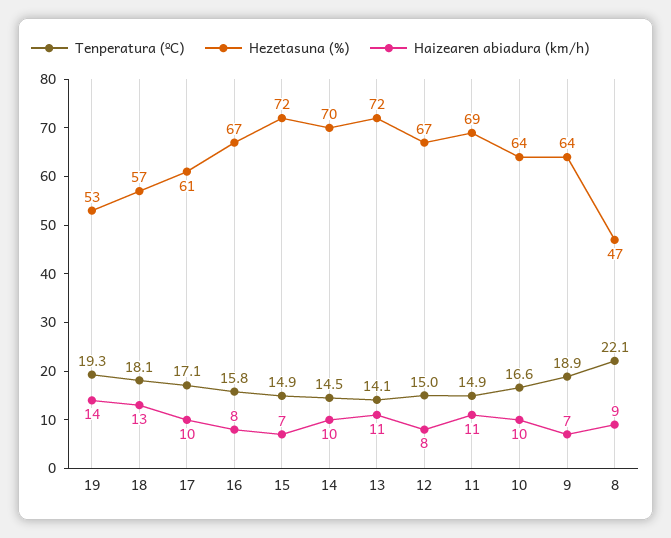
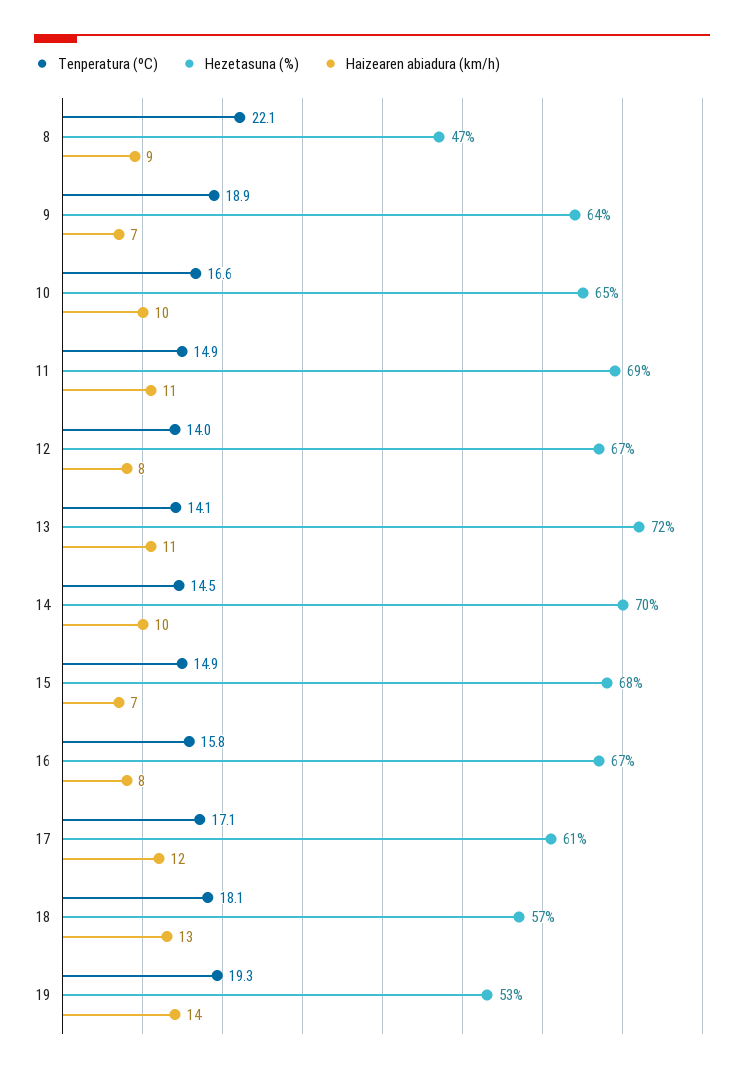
Haizearen abiadura (km/h), 17: 10 -> 12
Hezetasuna (%), 15: 72 -> 68
Tenperatura (ºC), 12: 15 -> 14
Hezetasuna (%), 10: 64 -> 65

